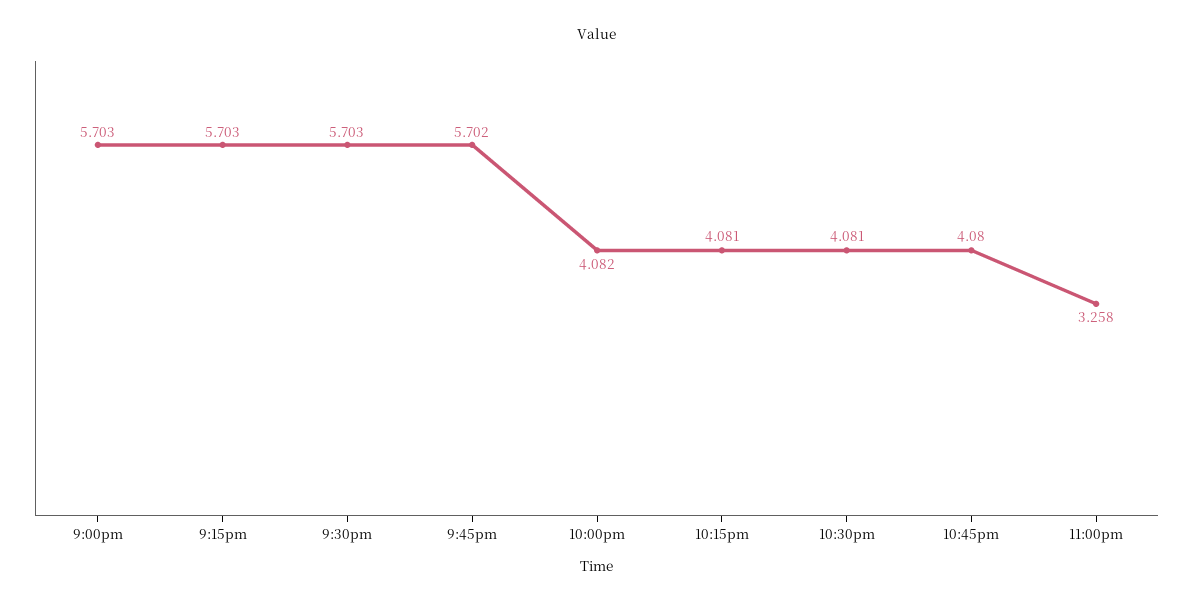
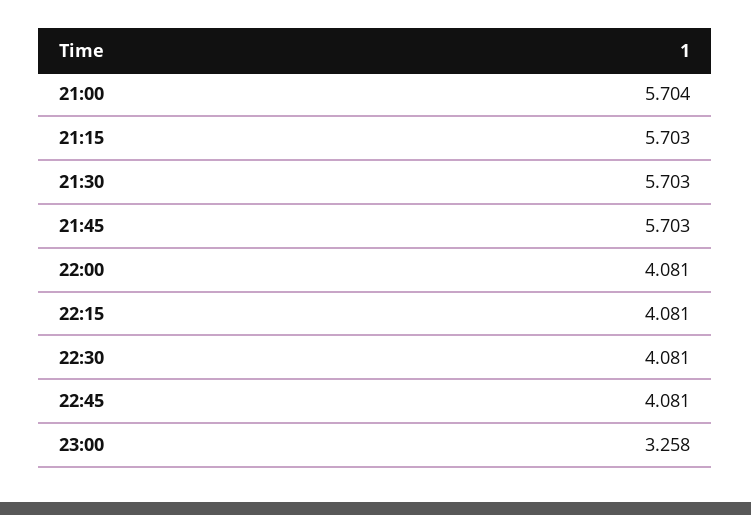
9:00pm: 5.703 -> 5.704
9:45pm: 5.702 -> 5.703
10:00pm: 4.082 -> 4.081
10:45pm: 4.08 -> 4.081

